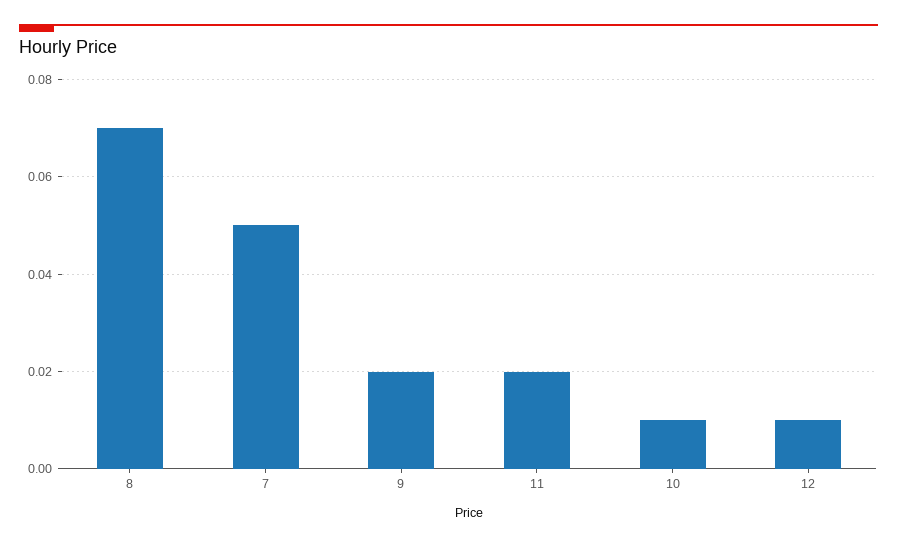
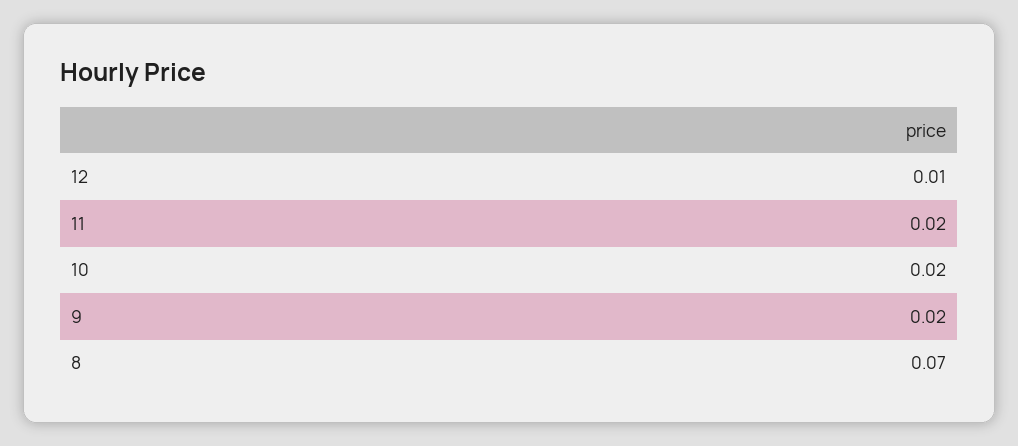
7: 0.05 -> none
10: 0.01 -> 0.02

